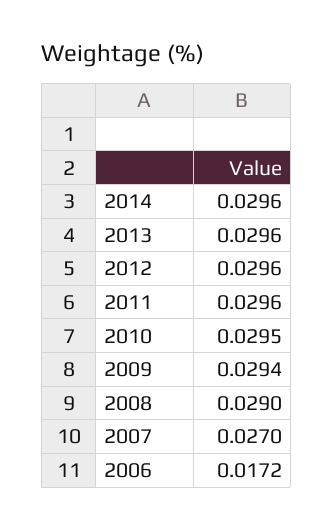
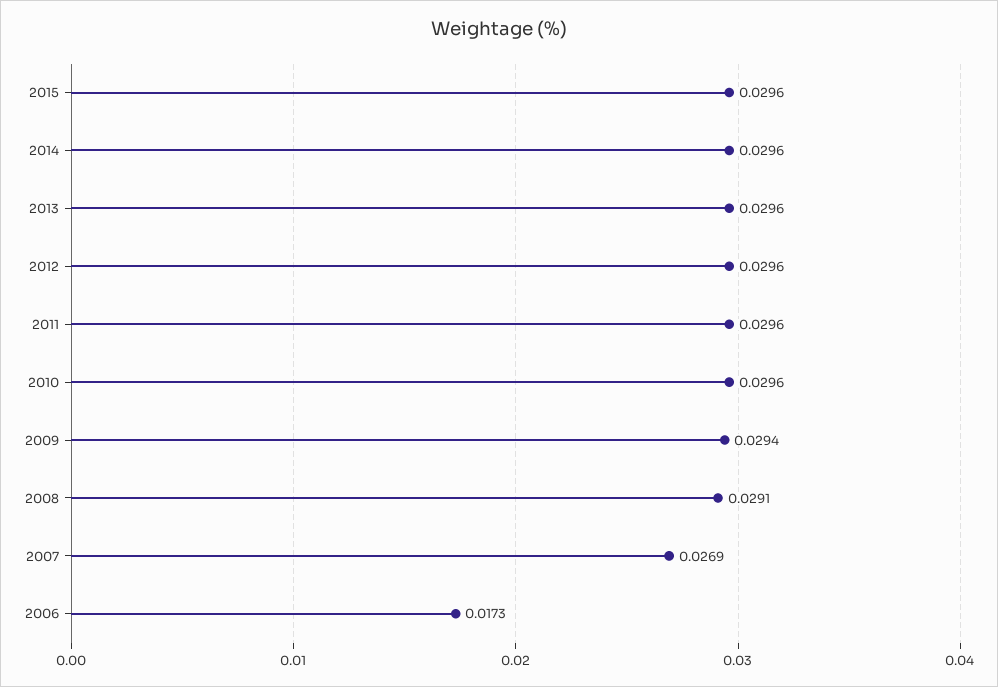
2010: 0.0295 -> 0.0296
2008: 0.029 -> 0.0291
2007: 0.027 -> 0.0269
2006: 0.0172 -> 0.0173
2015: none -> 0.0296

